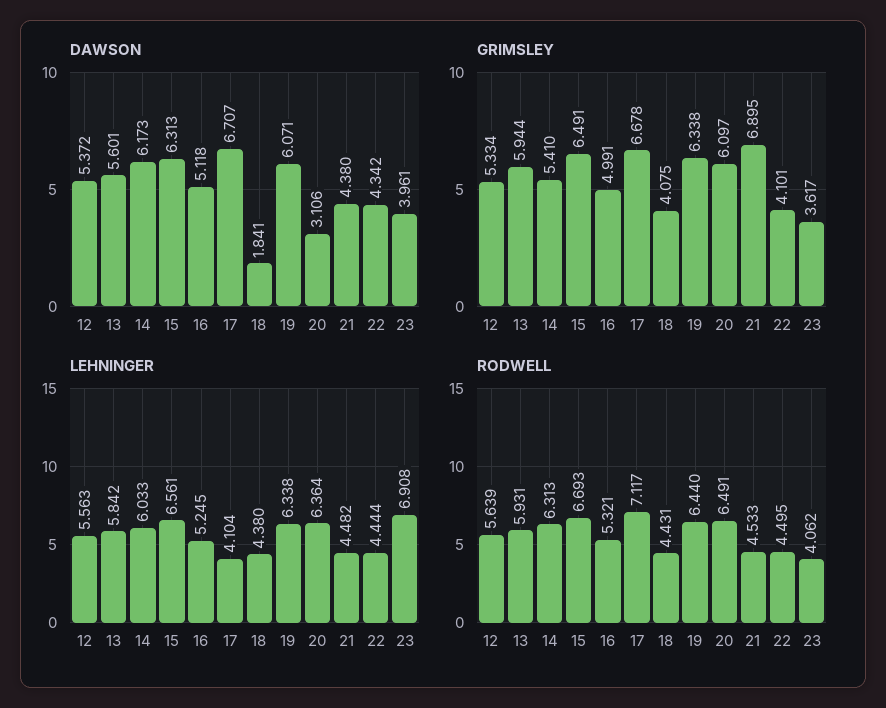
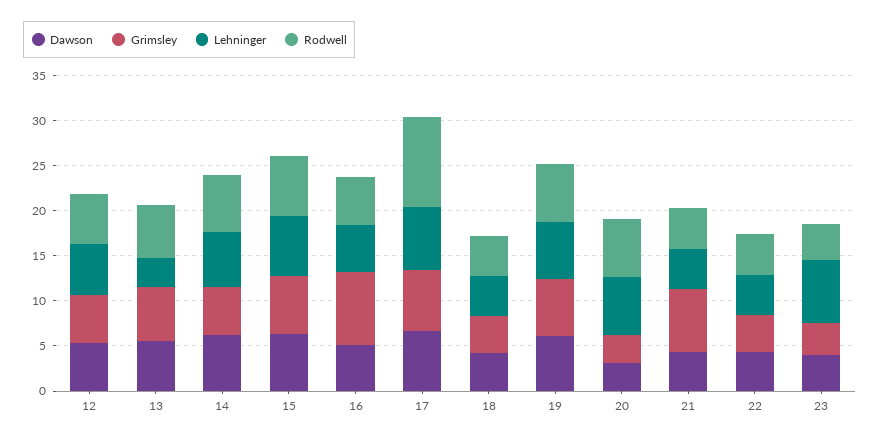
DAWSON, 18: 1.841 -> 4
GRIMSLEY, 16: 4.991 -> 8
GRIMSLEY, 20: 6.097 -> 3
LEHNINGER, 13: 5.842 -> 3
LEHNINGER, 17: 4.104 -> 7
RODWELL, 17: 7.117 -> 10

